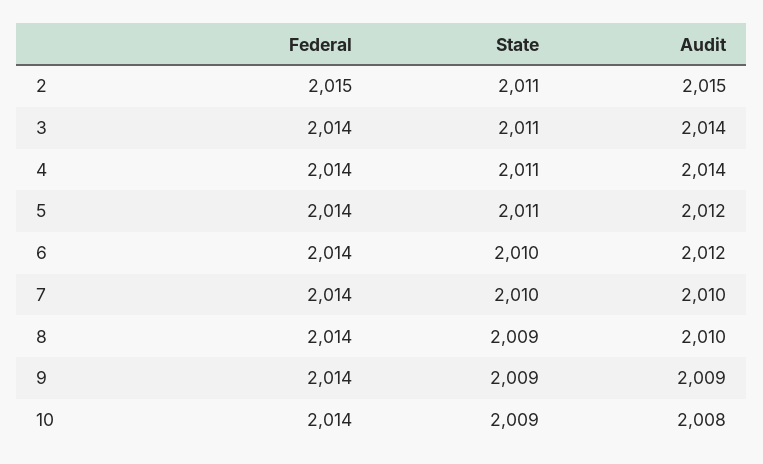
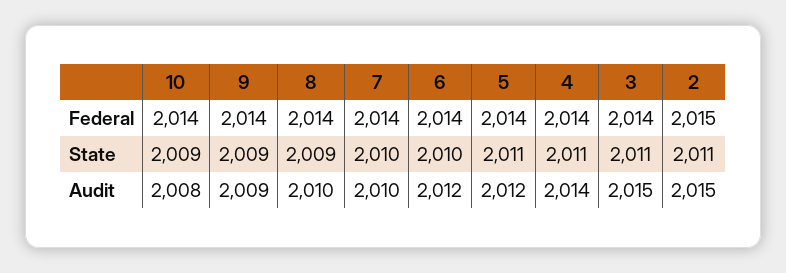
Audit, 3: 2014 -> 2015

